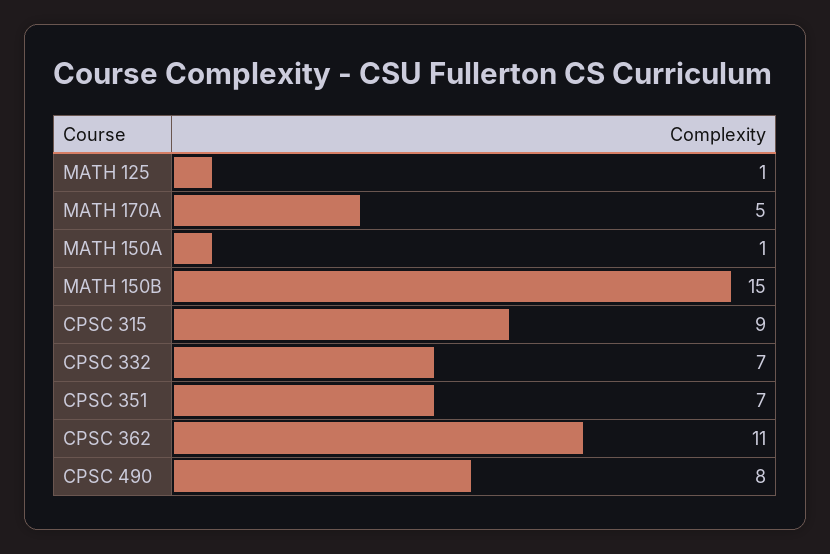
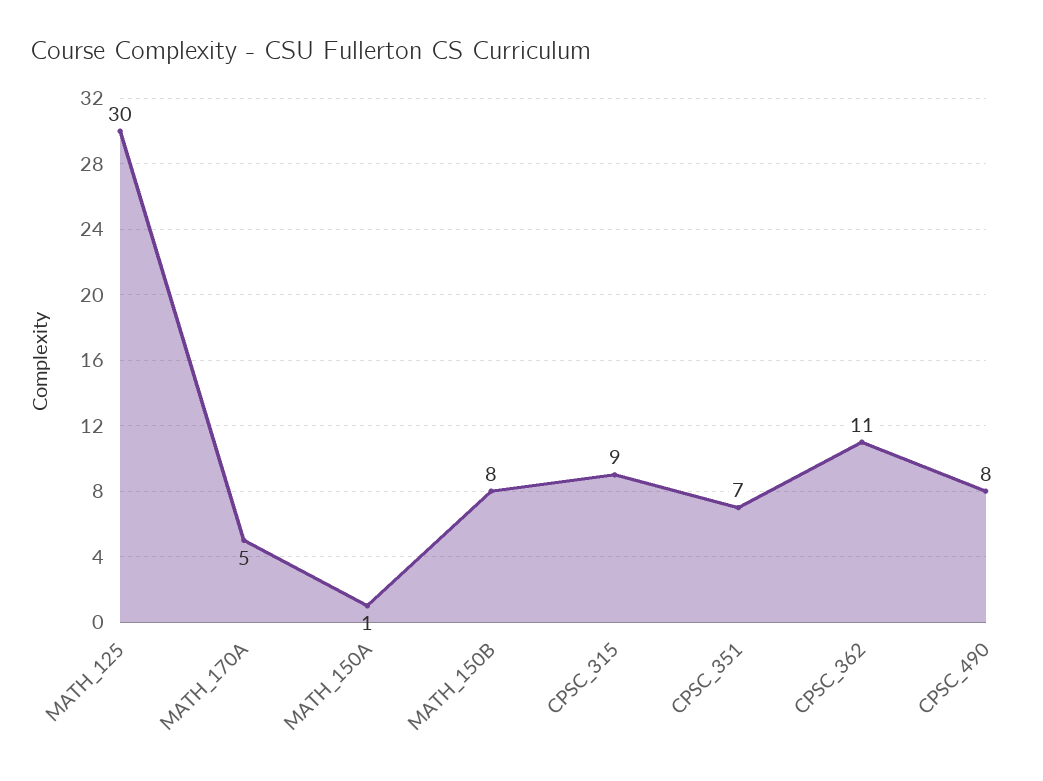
MATH 125: 1 -> 30
MATH 150B: 15 -> 8
CPSC 332: 7 -> none

